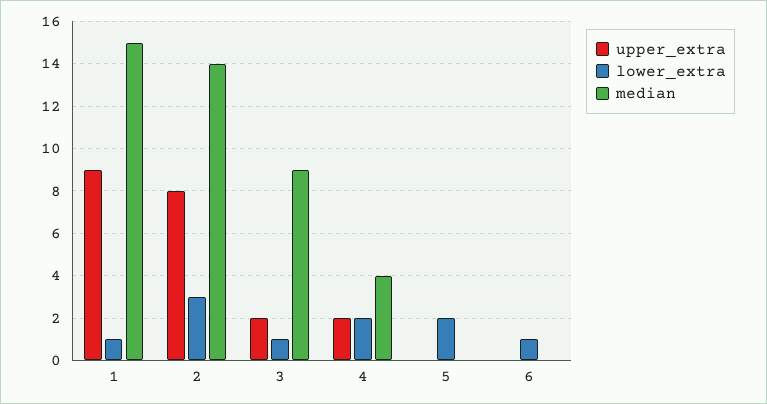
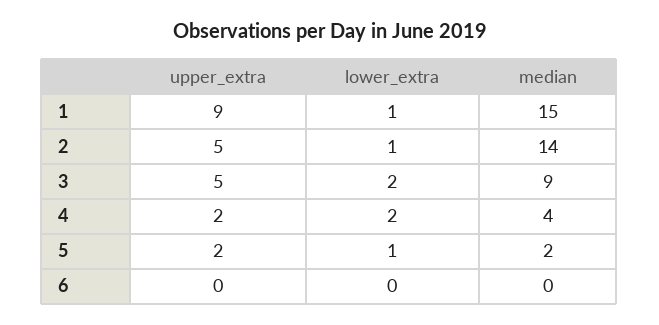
upper_extra, 2: 8 -> 5
lower_extra, 2: 3 -> 1
upper_extra, 3: 2 -> 5
lower_extra, 3: 1 -> 2
upper_extra, 5: 0 -> 2
lower_extra, 5: 2 -> 1
median, 5: 0 -> 2
lower_extra, 6: 1 -> 0

